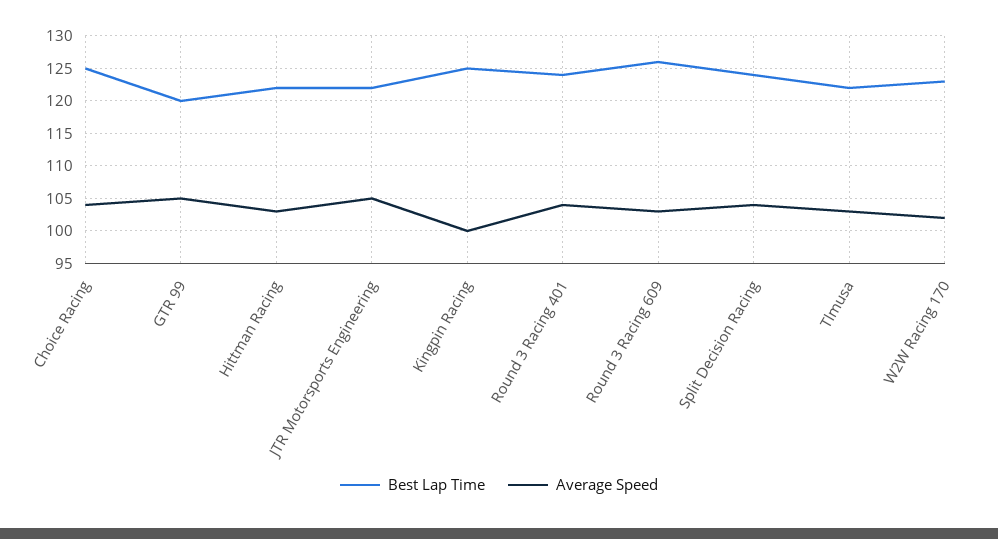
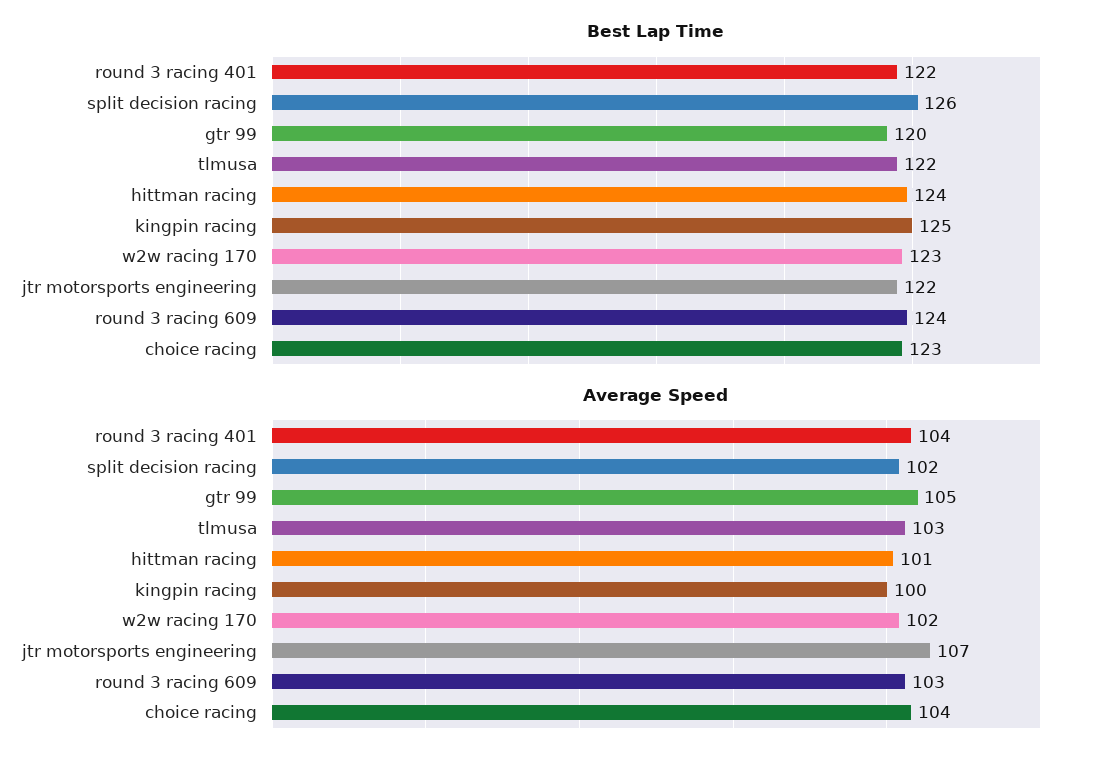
Best Lap Time, Choice Racing: 125 -> 123
Best Lap Time, Hittman Racing: 122 -> 124
Average Speed, Hittman Racing: 103 -> 101
Average Speed, JTR Motorsports Engineering: 105 -> 107
Best Lap Time, Round 3 Racing 401: 124 -> 122
Best Lap Time, Round 3 Racing 609: 126 -> 124
Best Lap Time, Split Decision Racing: 124 -> 126
Average Speed, Split Decision Racing: 104 -> 102

